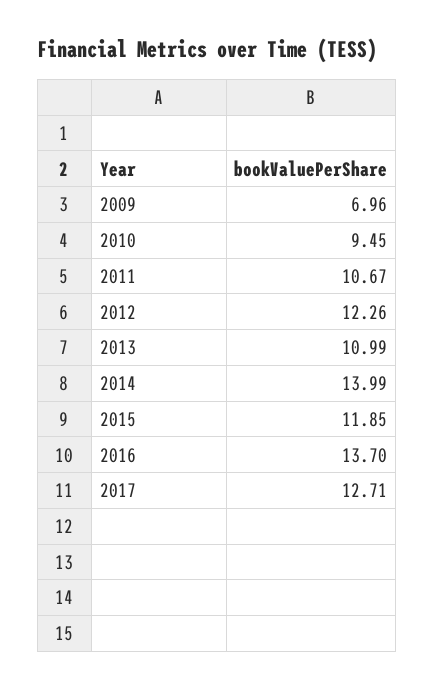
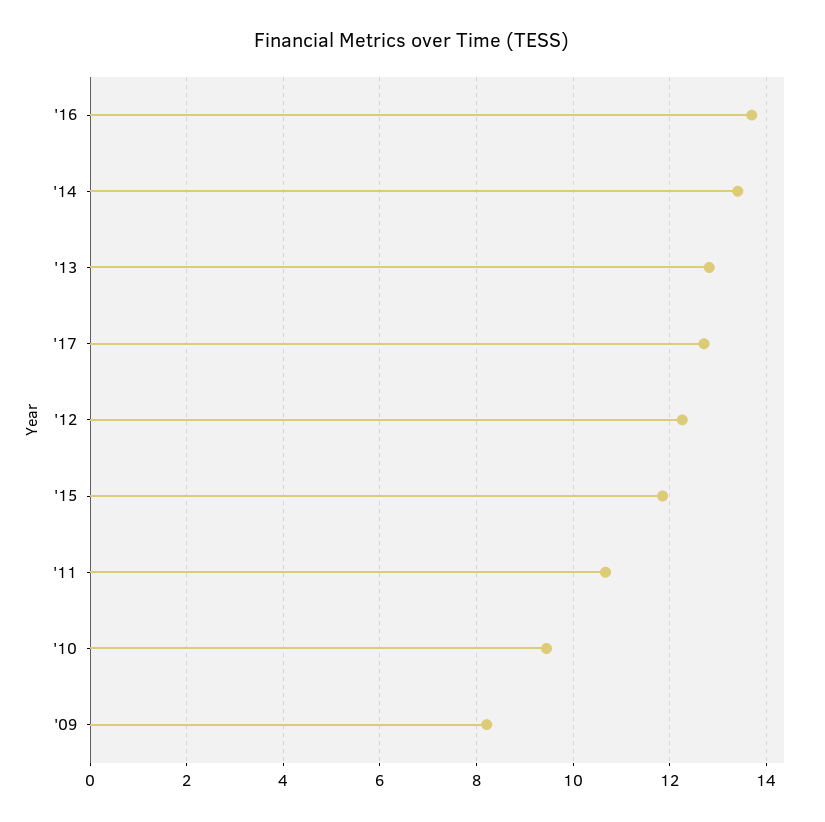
2009: 6.96 -> 8.2
2013: 10.99 -> 12.8
2014: 13.99 -> 13.4

